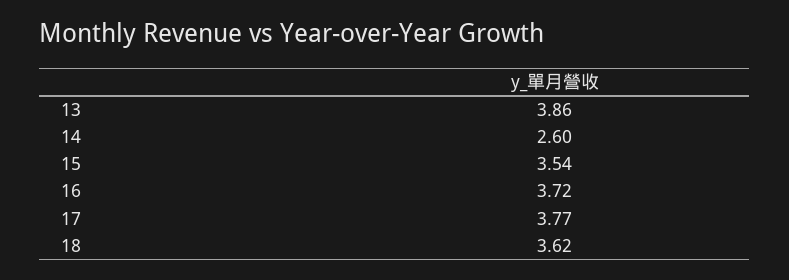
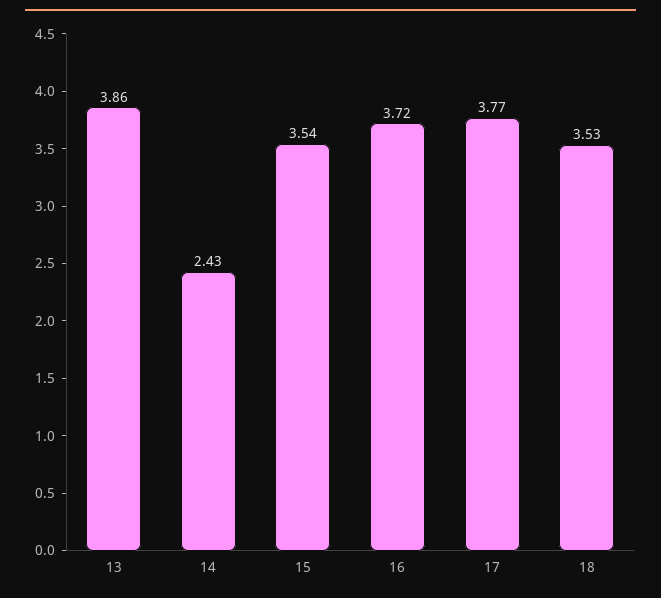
14: 2.6 -> 2.43
18: 3.62 -> 3.53

